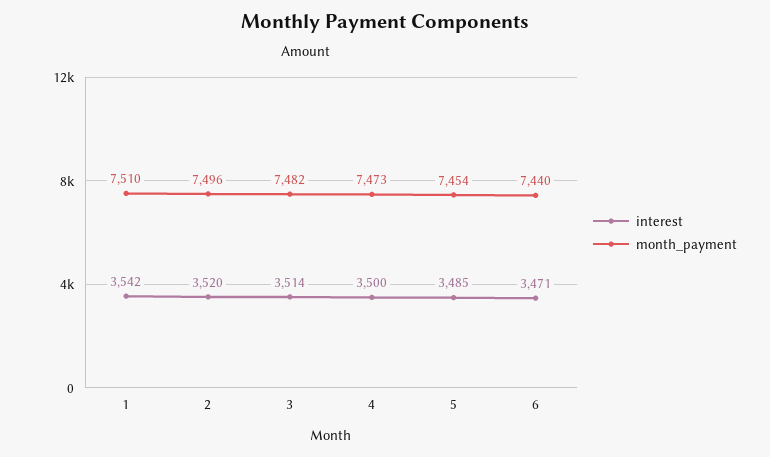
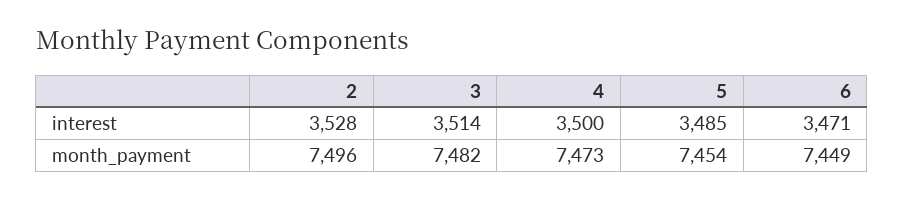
interest, 1: 3542 -> none
month_payment, 1: 7510 -> none
interest, 2: 3520 -> 3528
month_payment, 6: 7440 -> 7449

